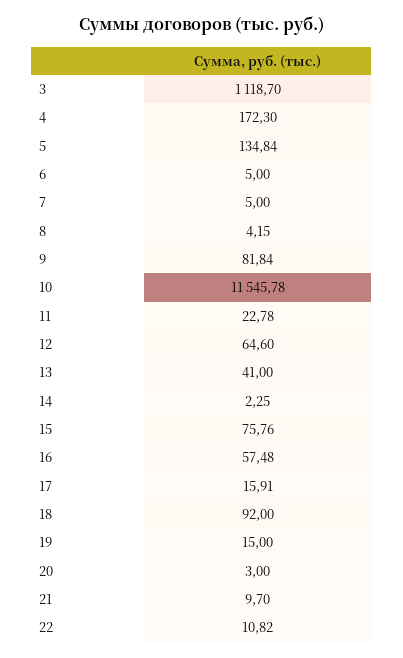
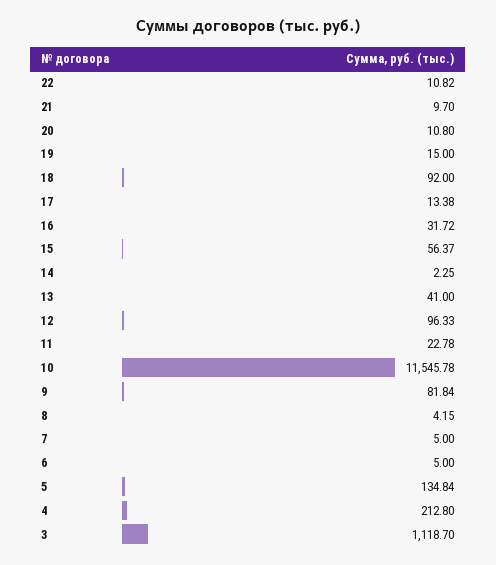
4: 172.3 -> 212.8
12: 64.6 -> 96.33
15: 75.76 -> 56.37
16: 57.48 -> 31.72
17: 15.91 -> 13.38
20: 3 -> 10.8

